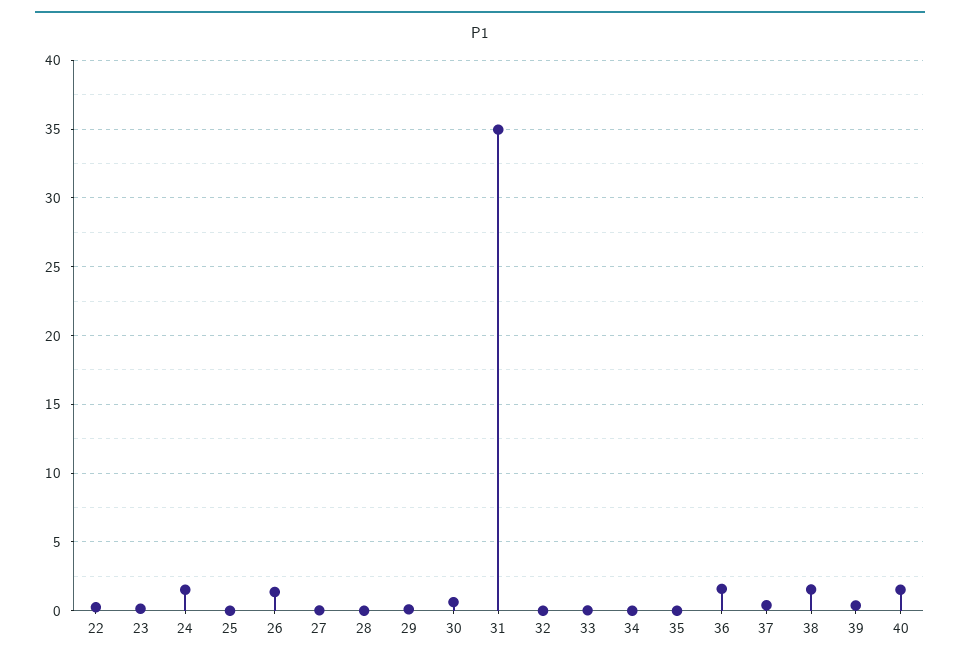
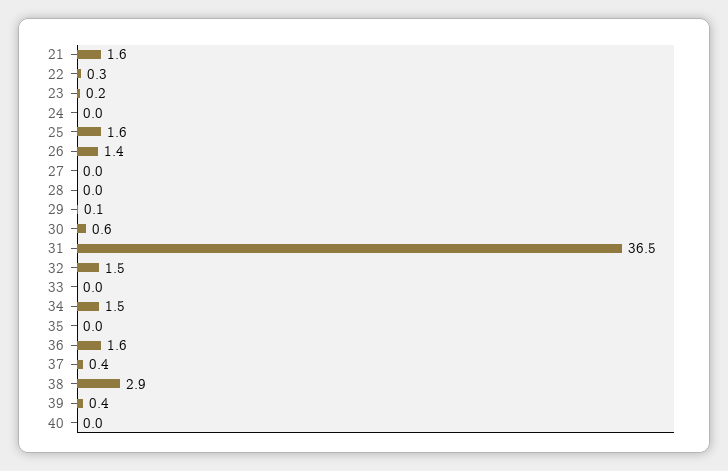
24: 1.5 -> 0
25: 0 -> 1.6
31: 35 -> 36.5
32: 0 -> 1.5
34: 0 -> 1.5
38: 1.5 -> 2.9
40: 1.5 -> 0
21: none -> 1.6

